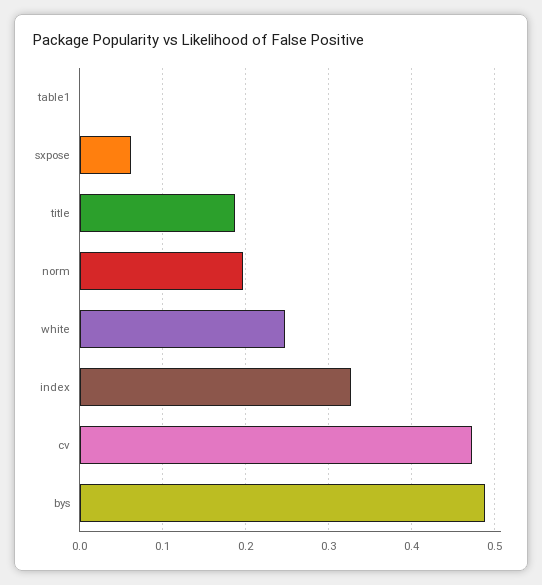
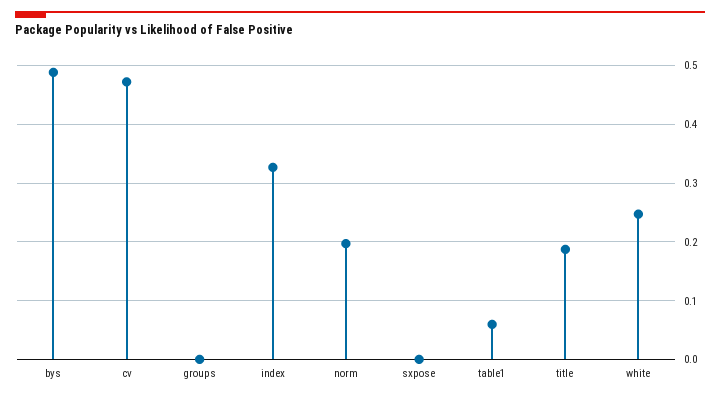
table1: 0 -> 0.06
sxpose: 0.06 -> 0
groups: none -> 0

